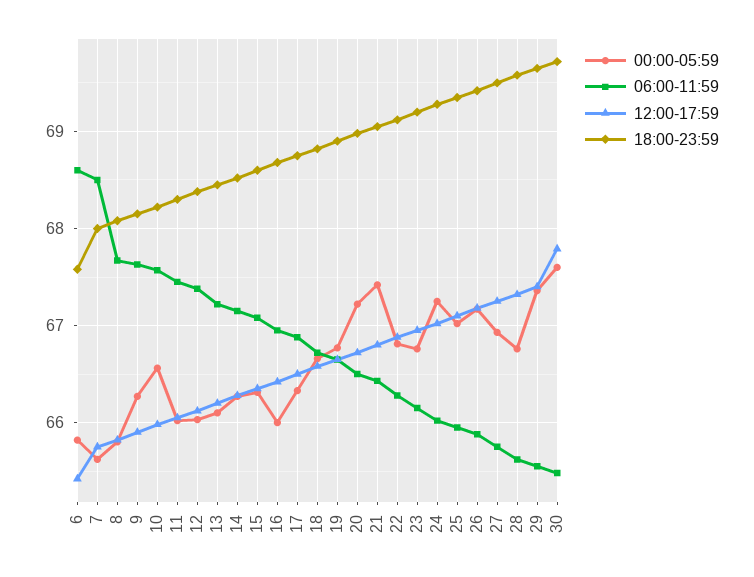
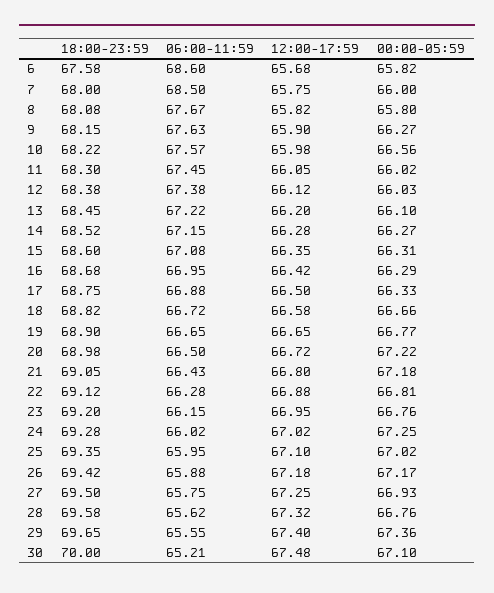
12:00-17:59, 6: 65.4 -> 65.68
00:00-05:59, 7: 65.6 -> 66
00:00-05:59, 16: 66 -> 66.29
00:00-05:59, 21: 67.4 -> 67.18
00:00-05:59, 30: 67.6 -> 67.1
06:00-11:59, 30: 65.5 -> 65.21
12:00-17:59, 30: 67.8 -> 67.48
18:00-23:59, 30: 69.7 -> 70

